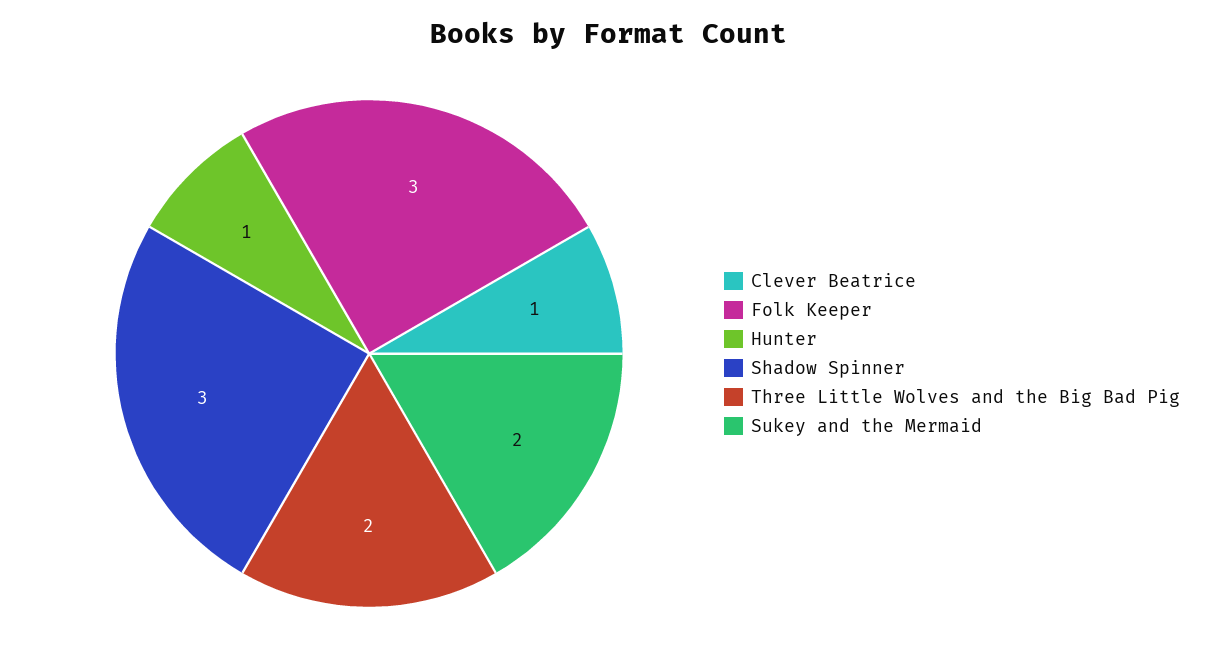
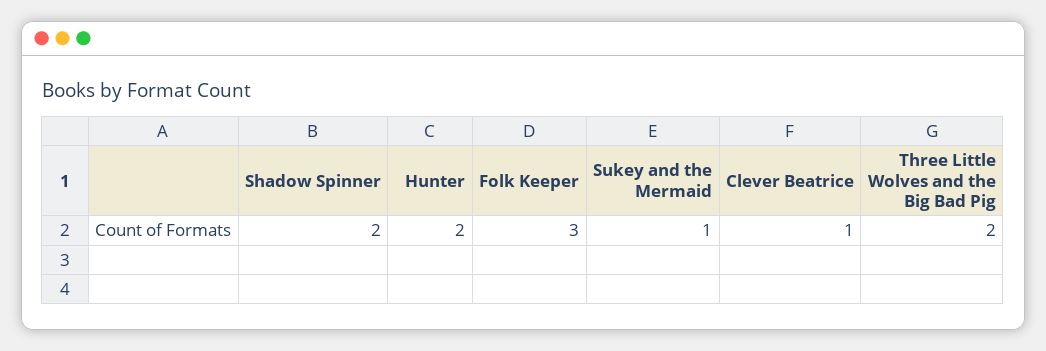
Hunter: 1 -> 2
Shadow Spinner: 3 -> 2
Sukey and the Mermaid: 2 -> 1

